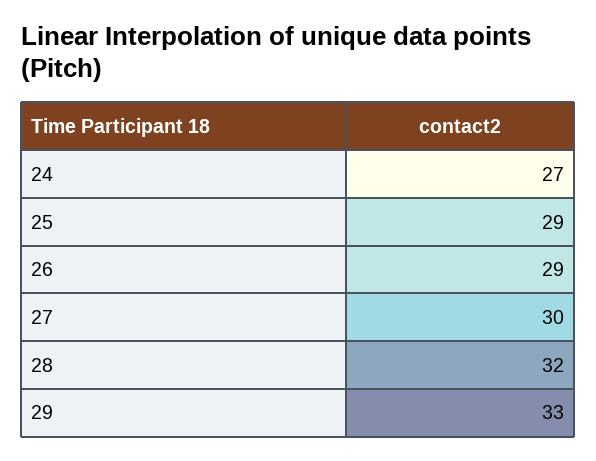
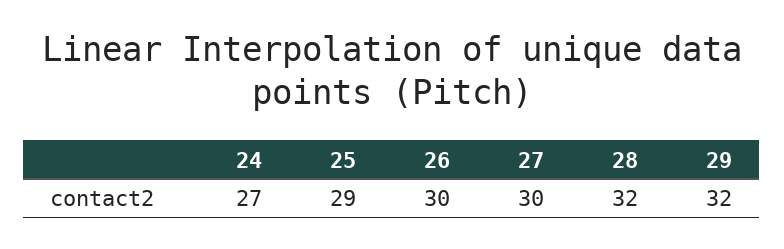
26: 29 -> 30
29: 33 -> 32

